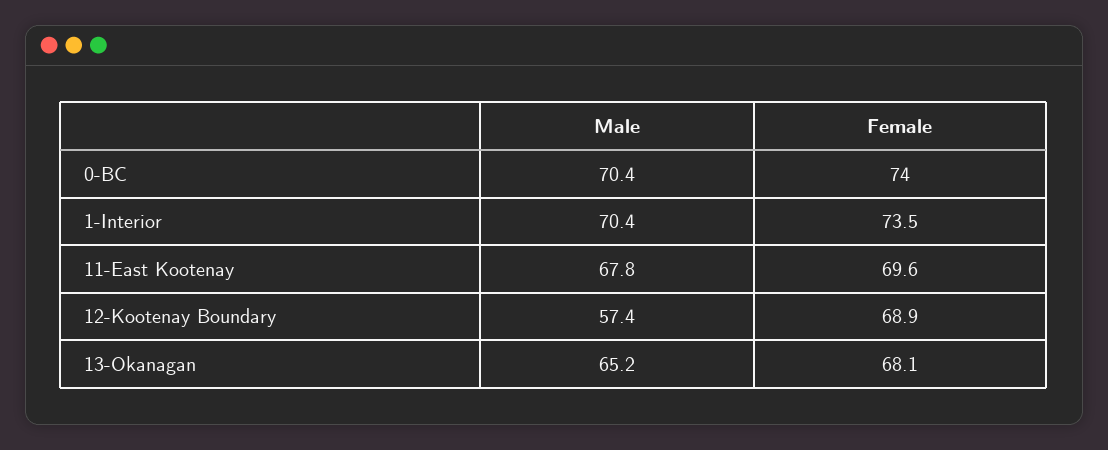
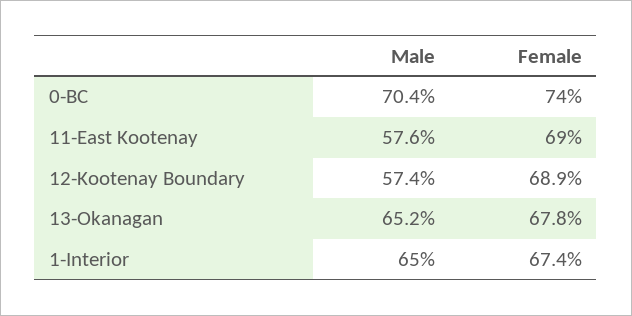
Male, 1-Interior: 70.4 -> 65
Female, 1-Interior: 73.5 -> 67.4
Male, 11-East Kootenay: 67.8 -> 57.6
Female, 11-East Kootenay: 69.6 -> 69
Female, 13-Okanagan: 68.1 -> 67.8

